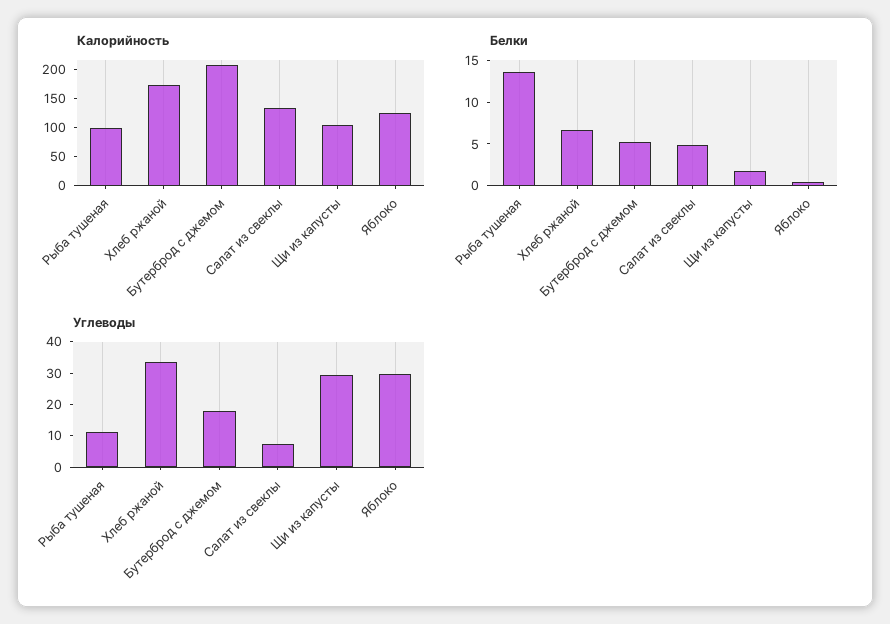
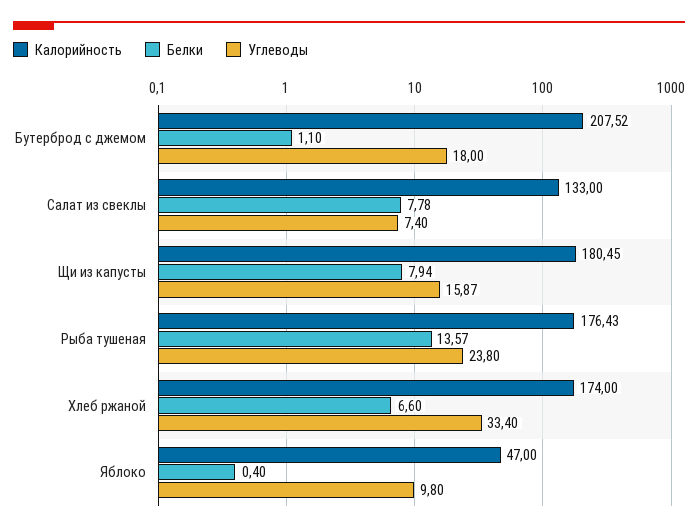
Калорийность, Рыба тушеная: 100 -> 176.43
Калорийность, Щи из капусты: 100 -> 180.45
Калорийность, Яблоко: 125 -> 47
Белки, Бутерброд с джемом: 5 -> 1.1
Белки, Салат из свеклы: 5 -> 7.78
Белки, Щи из капусты: 2 -> 7.94
Углеводы, Рыба тушеная: 10 -> 23.8
Углеводы, Щи из капусты: 30 -> 15.87
Углеводы, Яблоко: 30 -> 9.8

